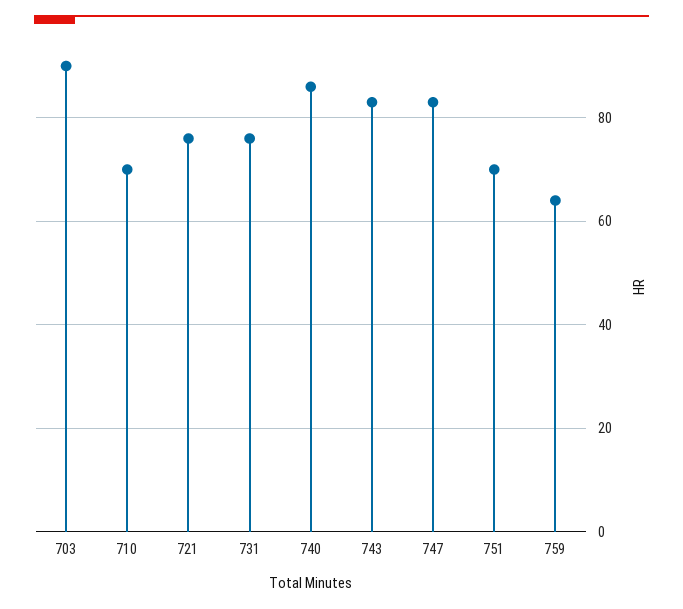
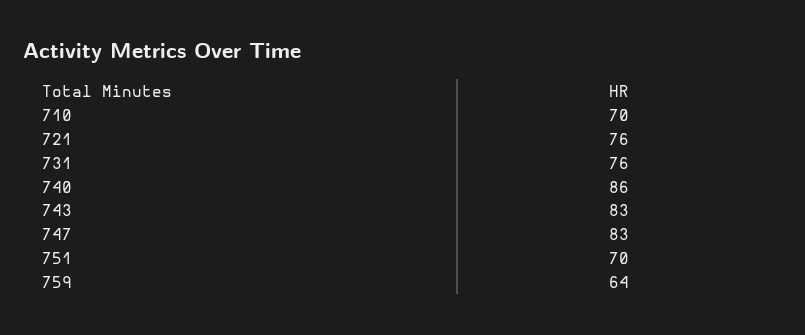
703: 90 -> none

